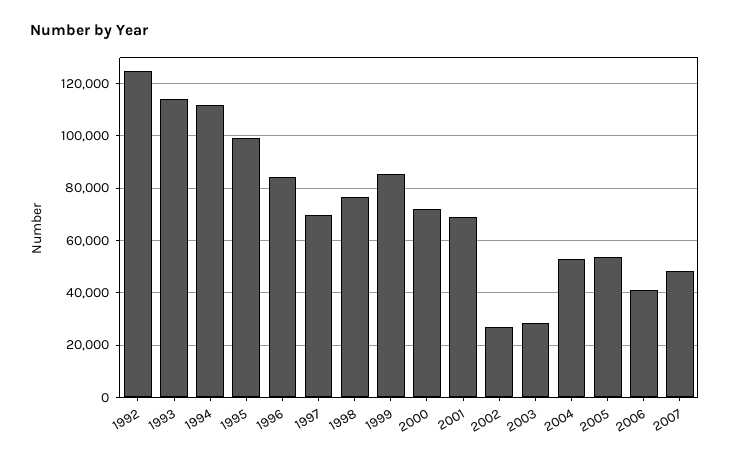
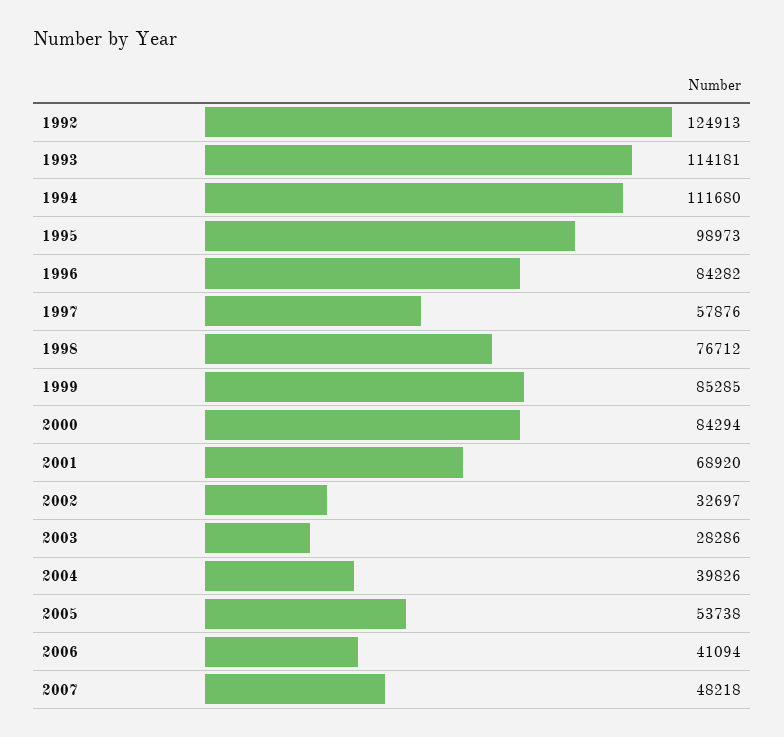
1997: 70000 -> 57876
2000: 72500 -> 84294
2002: 27500 -> 32697
2004: 52500 -> 39826

